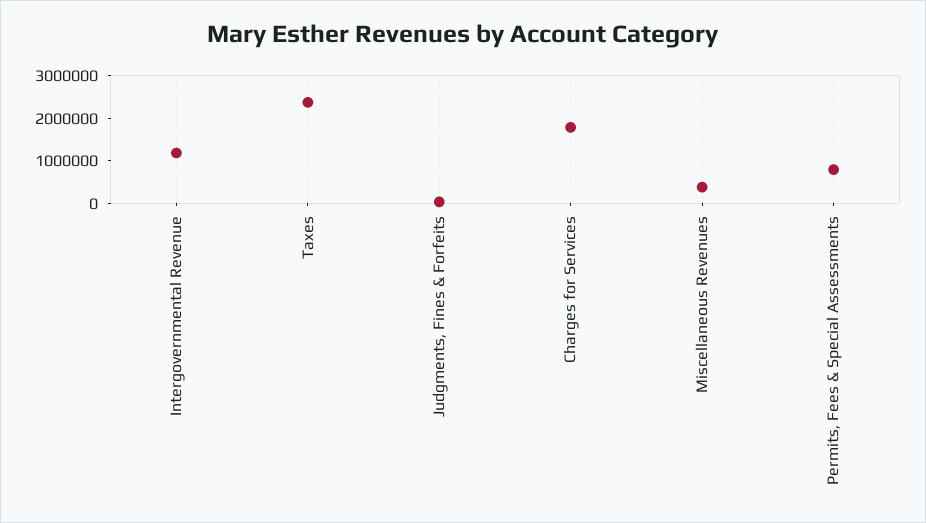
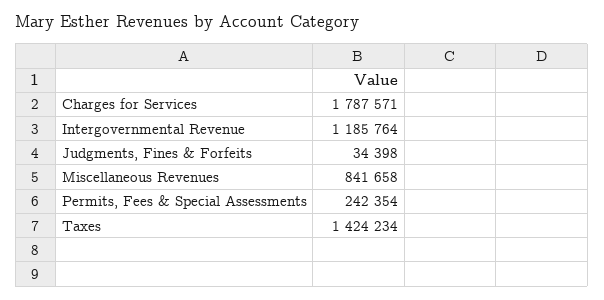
Taxes: 2400000 -> 1424234
Miscellaneous Revenues: 400000 -> 841658
Permits, Fees & Special Assessments: 800000 -> 242354

